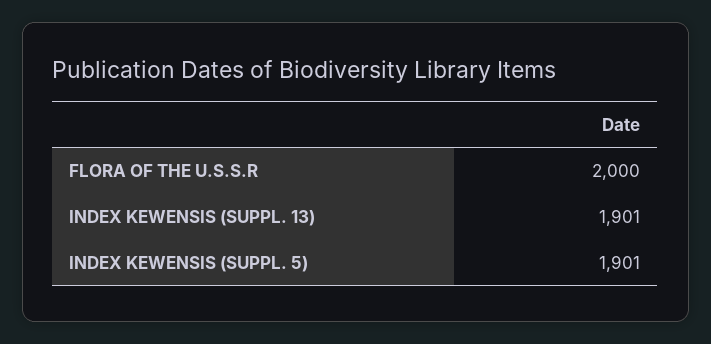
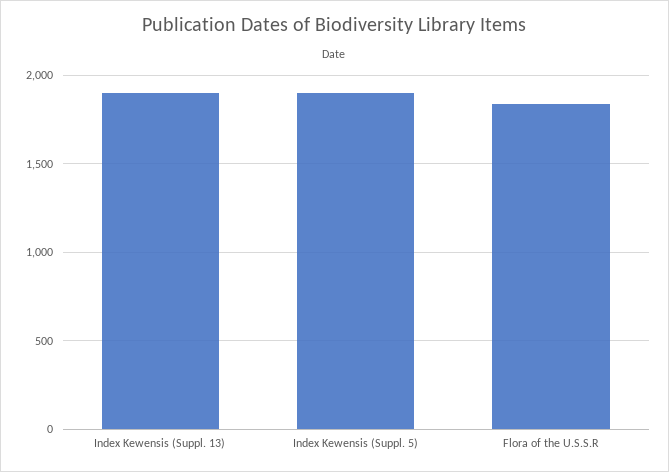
FLORA OF THE U.S.S.R: 2000 -> 1850

